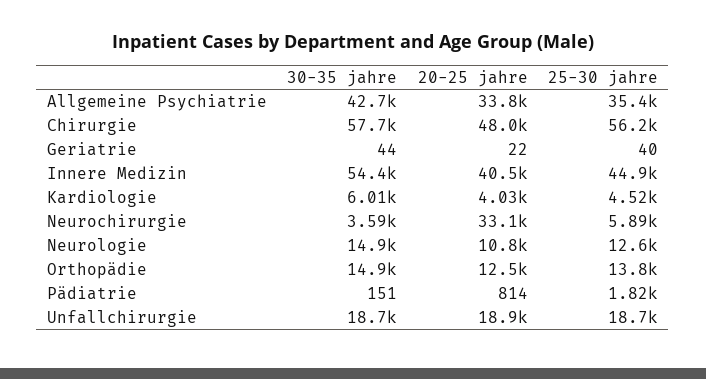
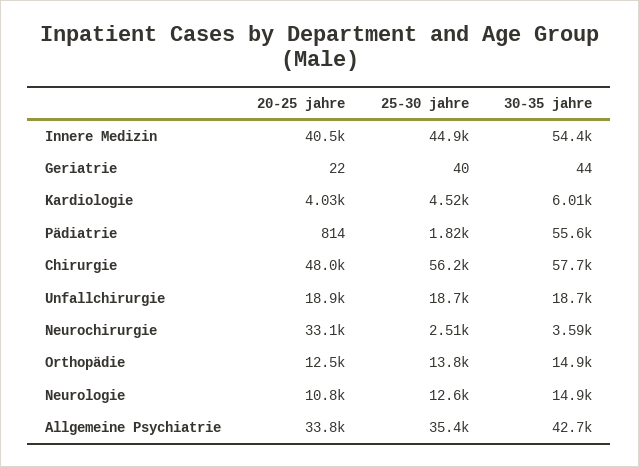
25-30 jahre, Neurochirurgie: 5890 -> 2510
30-35 jahre, Pädiatrie: 151 -> 55600

